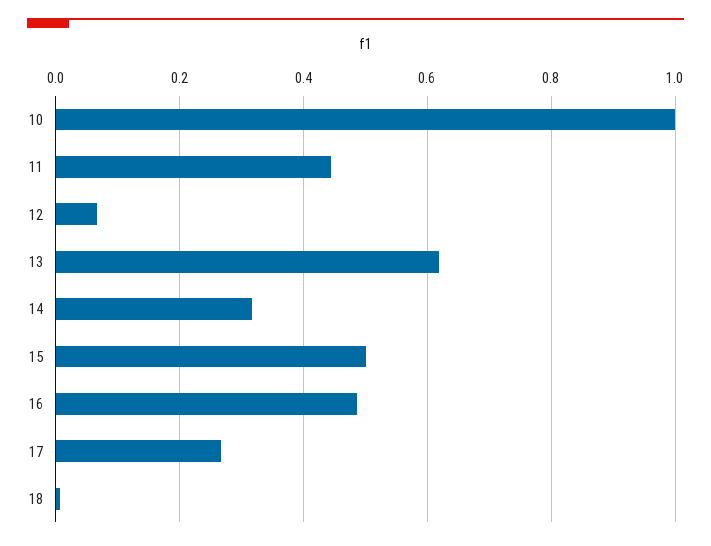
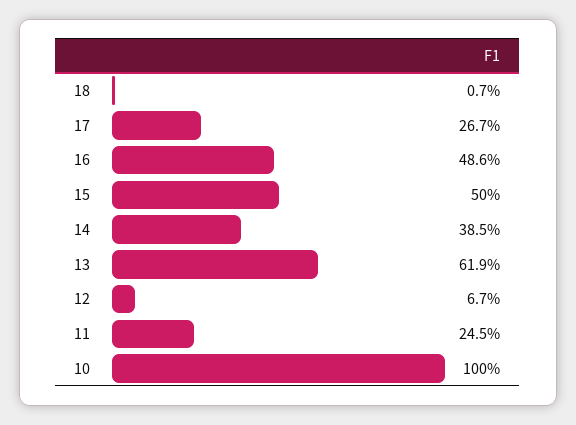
11: 0.44 -> 0.245
14: 0.32 -> 0.385

